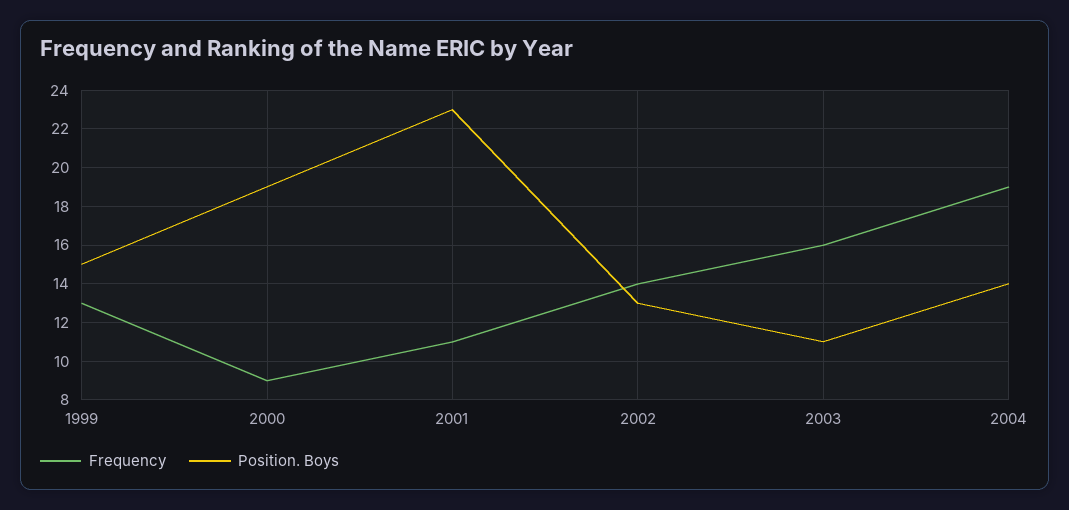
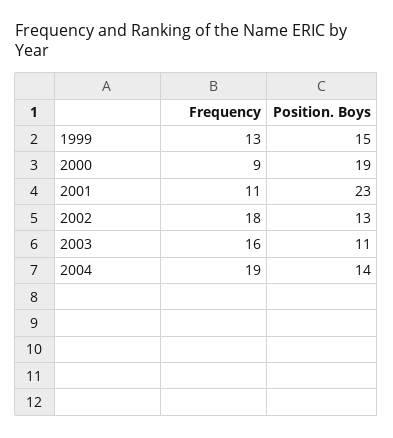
Frequency, 2002: 14 -> 18

